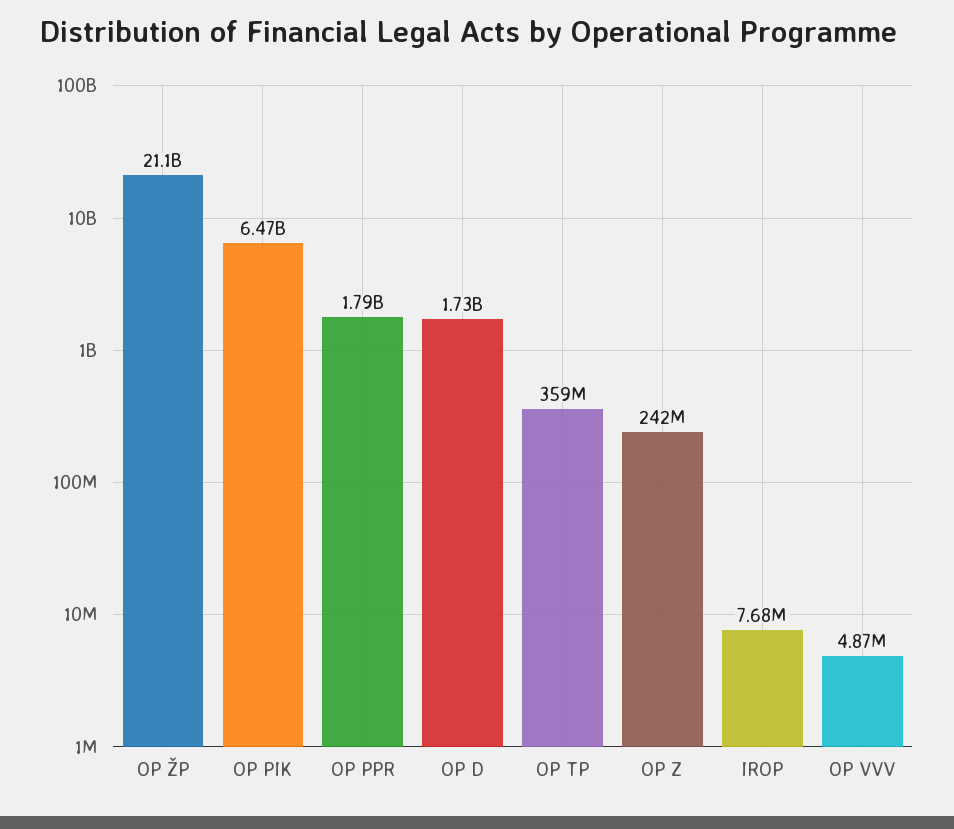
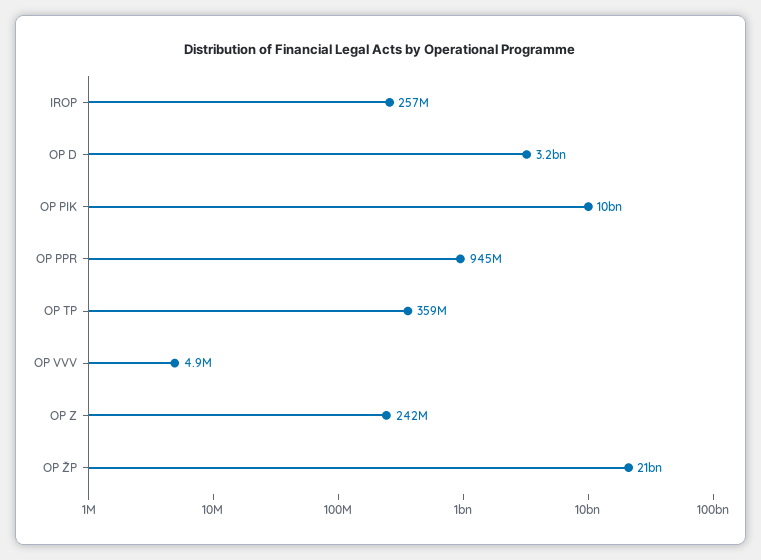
OP PIK: 6470000000 -> 10000000000
OP PPR: 1790000000 -> 945000000
OP D: 1730000000 -> 3200000000
IROP: 7680000 -> 257000000

